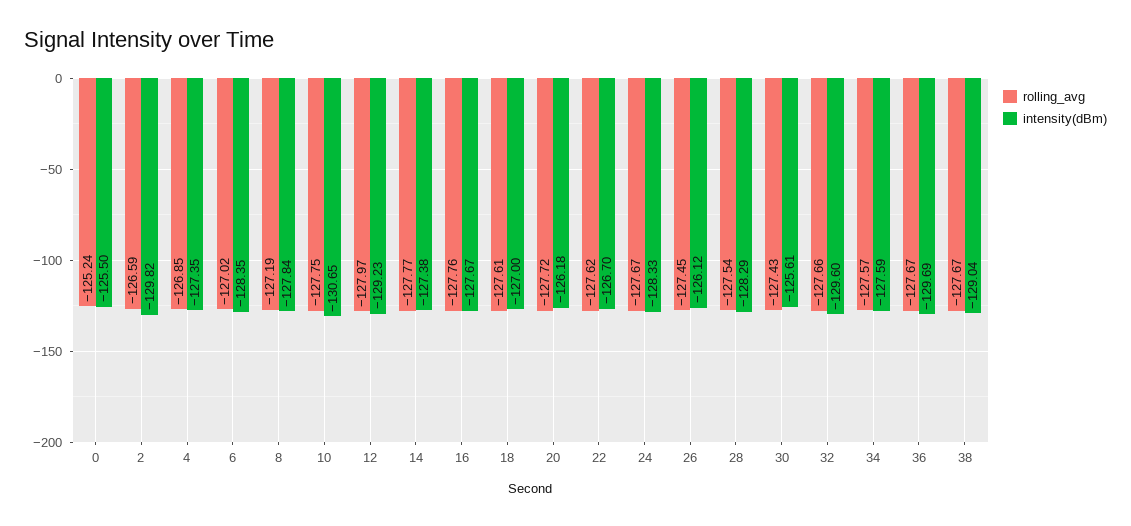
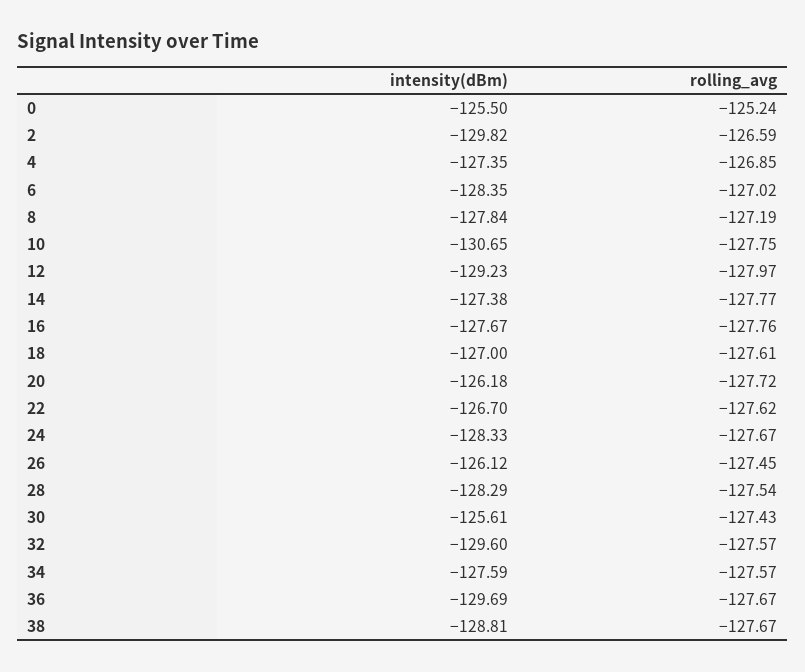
rolling_avg, 32: -127.66 -> -127.57
intensity(dBm), 38: -129.04 -> -128.81

